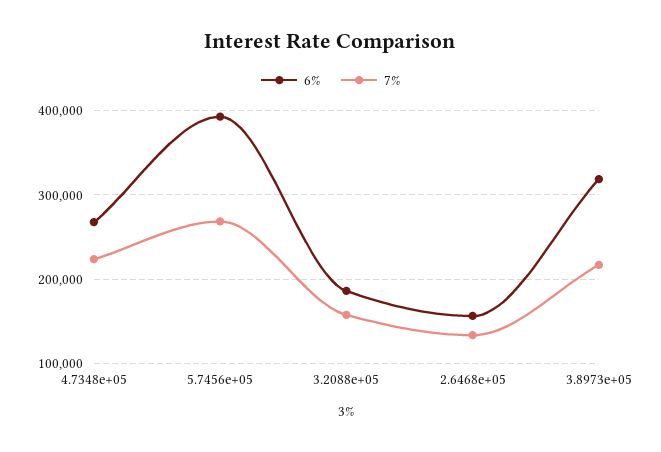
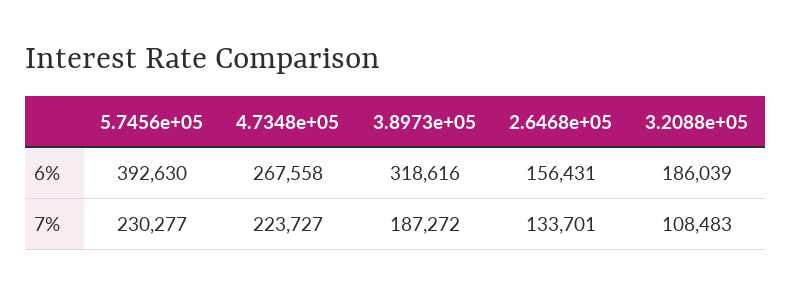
7%, 5.7456e+05: 270000 -> 230277
7%, 3.2088e+05: 160000 -> 108483
7%, 3.8973e+05: 220000 -> 187272

